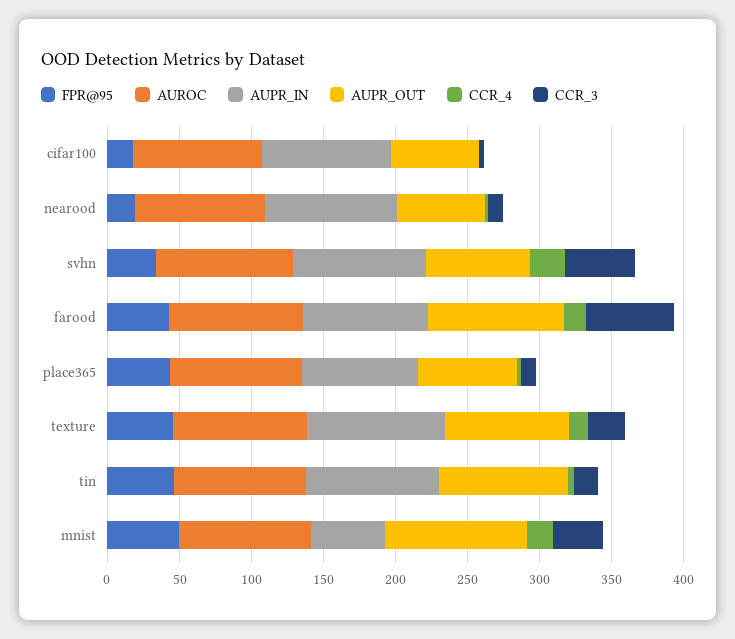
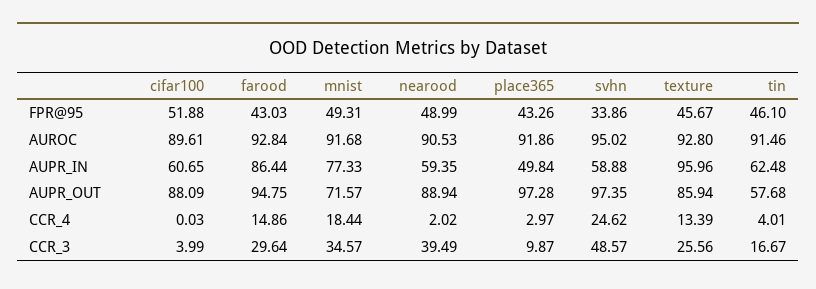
FPR@95, cifar100: 20 -> 51.88
AUPR_IN, cifar100: 90 -> 60.65
AUPR_OUT, cifar100: 60 -> 88.09
FPR@95, nearood: 20 -> 48.99
AUPR_IN, nearood: 90 -> 59.35
AUPR_OUT, nearood: 60 -> 88.94
CCR_3, nearood: 10 -> 39.49
AUPR_IN, svhn: 90 -> 58.88
AUPR_OUT, svhn: 70 -> 97.35
CCR_3, farood: 60 -> 29.64
AUPR_IN, place365: 80 -> 49.84
AUPR_OUT, place365: 70 -> 97.28
AUPR_IN, tin: 90 -> 62.48
AUPR_OUT, tin: 90 -> 57.68
AUPR_IN, mnist: 50 -> 77.33
AUPR_OUT, mnist: 100 -> 71.57

